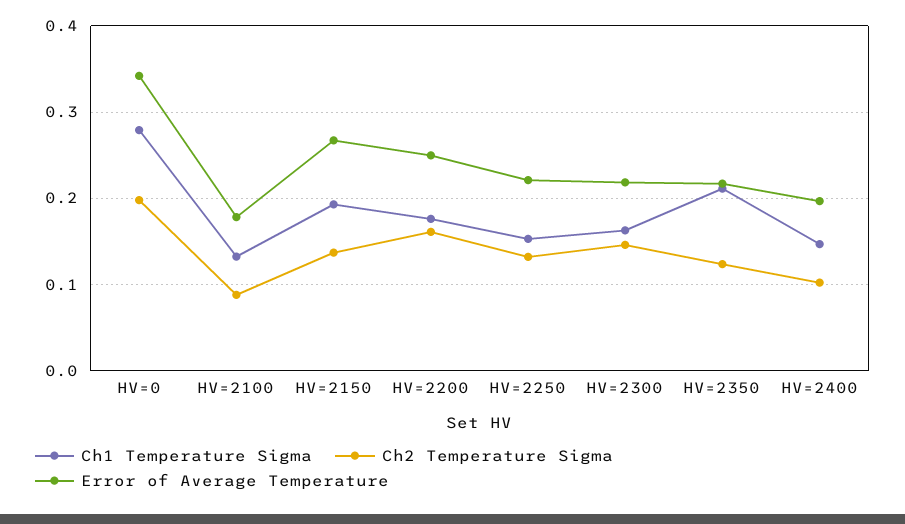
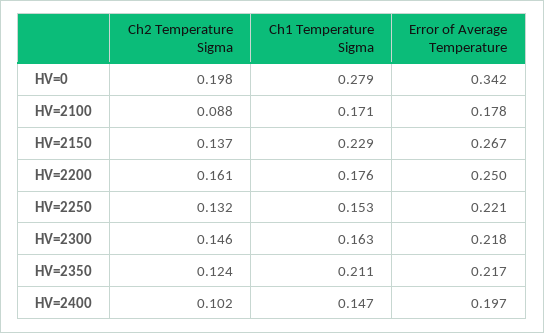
Ch1 Temperature Sigma, HV=2100: 0.13 -> 0.171
Ch1 Temperature Sigma, HV=2150: 0.19 -> 0.229

